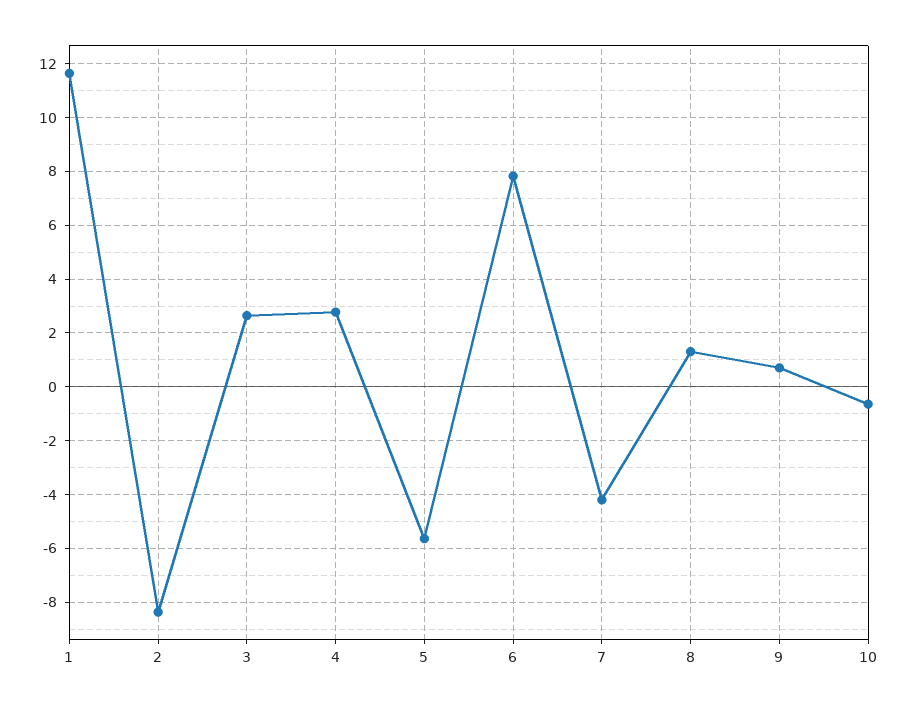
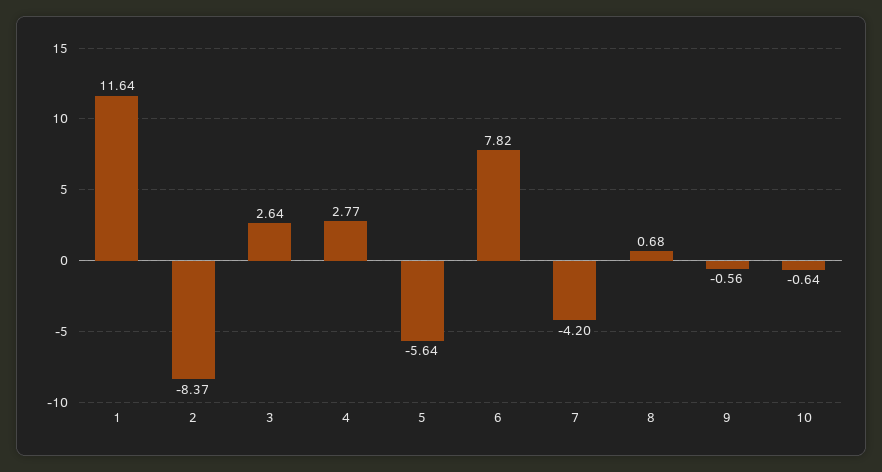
8: 1.25 -> 0.68
9: 0.75 -> -0.56

